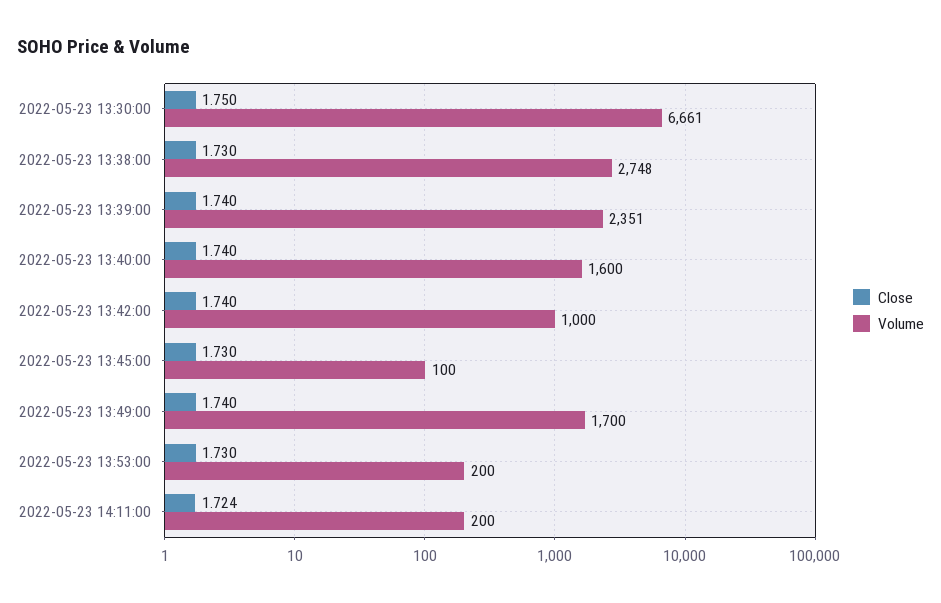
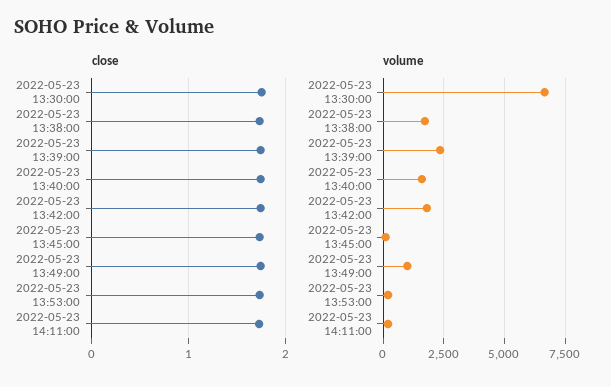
Volume, 2022-05-23 13:38:00: 2748 -> 1750
Volume, 2022-05-23 13:42:00: 1000 -> 1750
Volume, 2022-05-23 13:49:00: 1700 -> 1000

